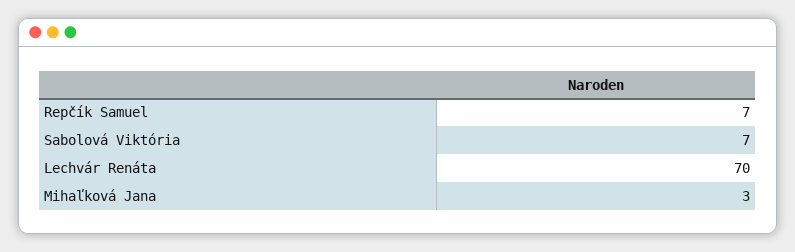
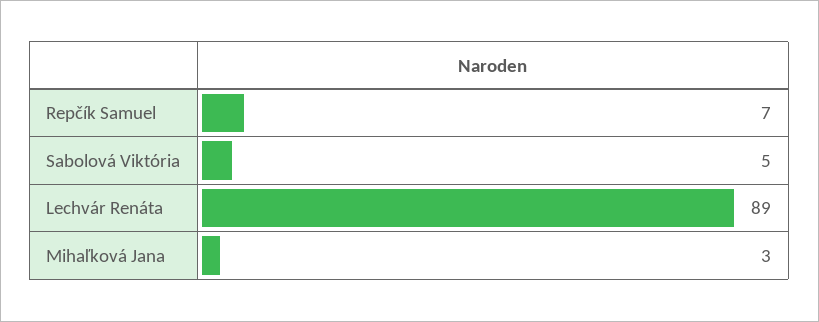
Sabolová Viktória: 7 -> 5
Lechvár Renáta: 70 -> 89

